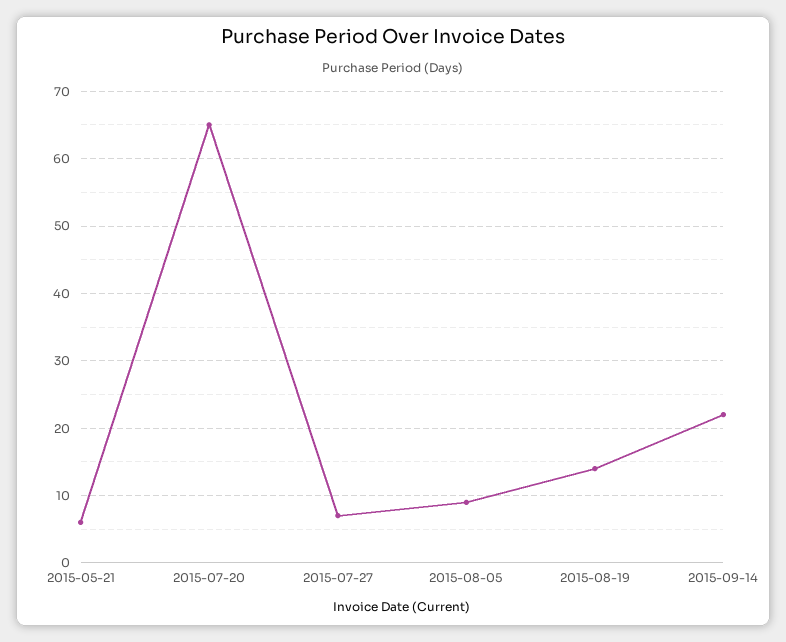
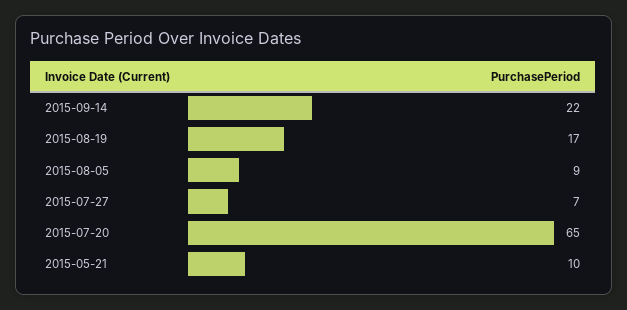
2015-05-21: 6 -> 10
2015-08-19: 14 -> 17

